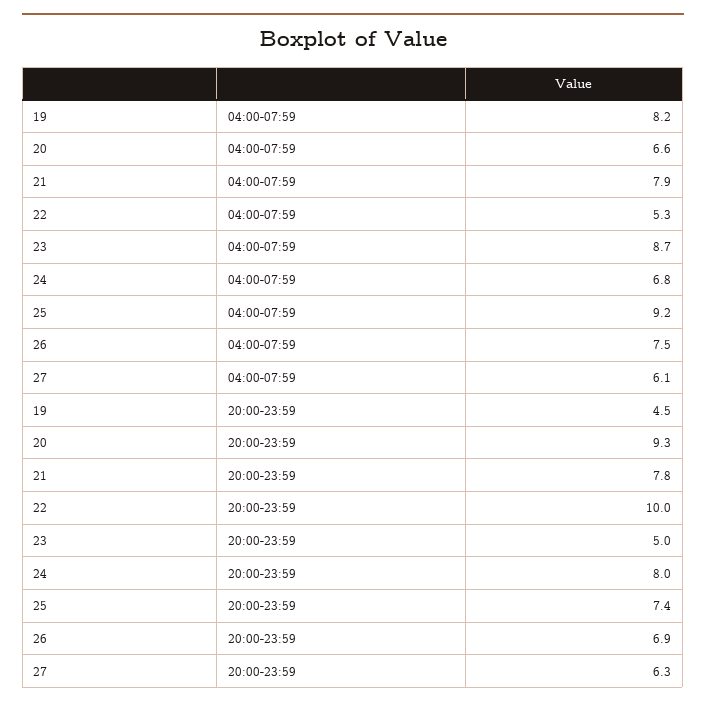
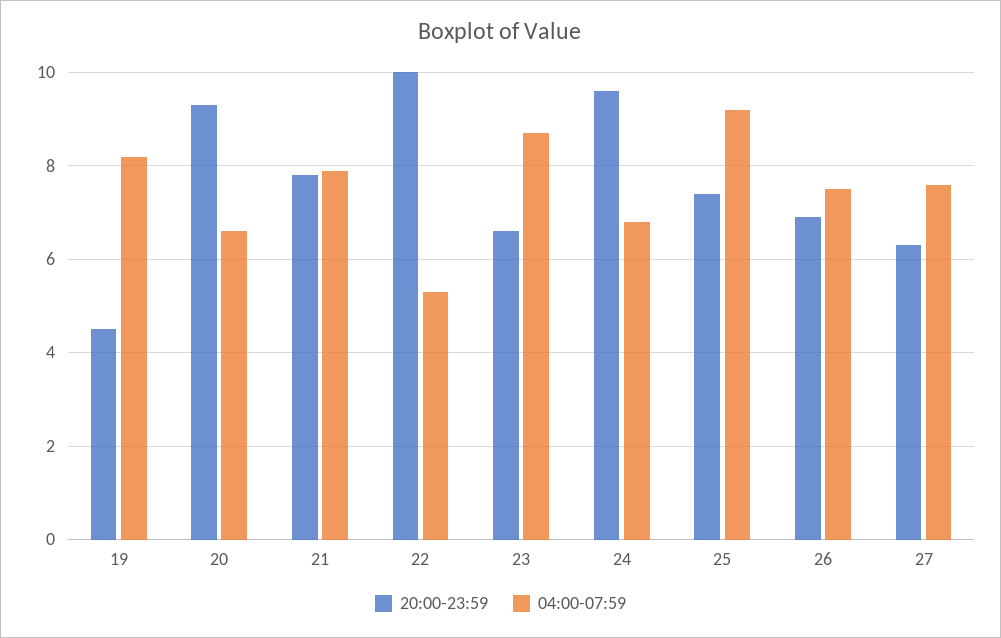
04:00-07:59, 27: 6.1 -> 7.5
20:00-23:59, 23: 5 -> 6.5
20:00-23:59, 24: 8 -> 9.5

